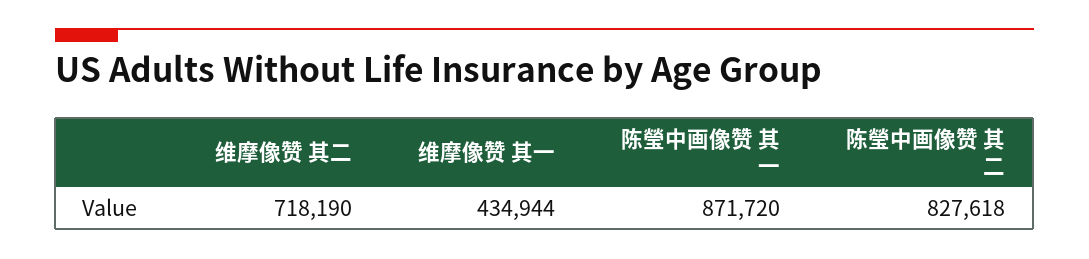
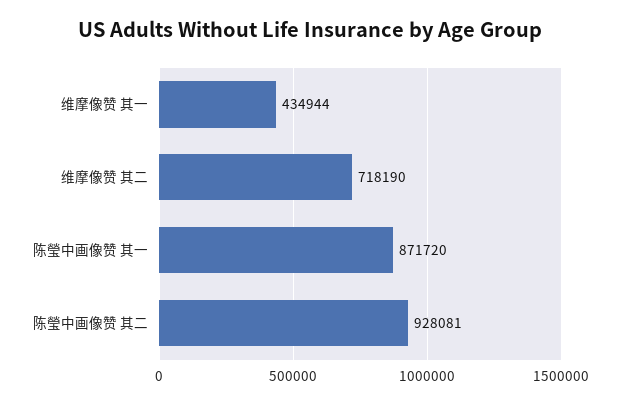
陈瑩中画像赞 其二: 827618 -> 928081

